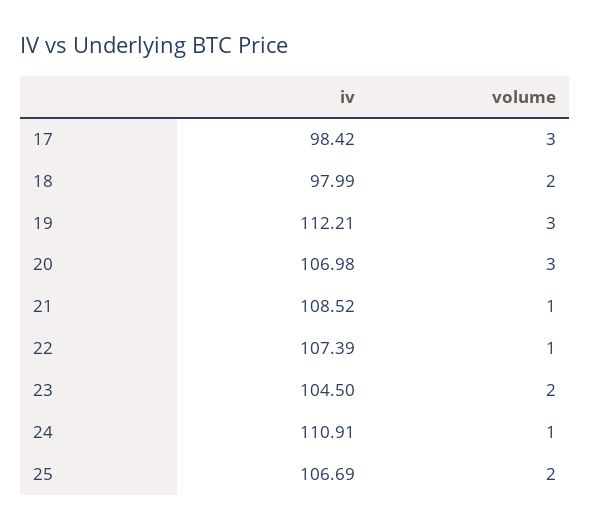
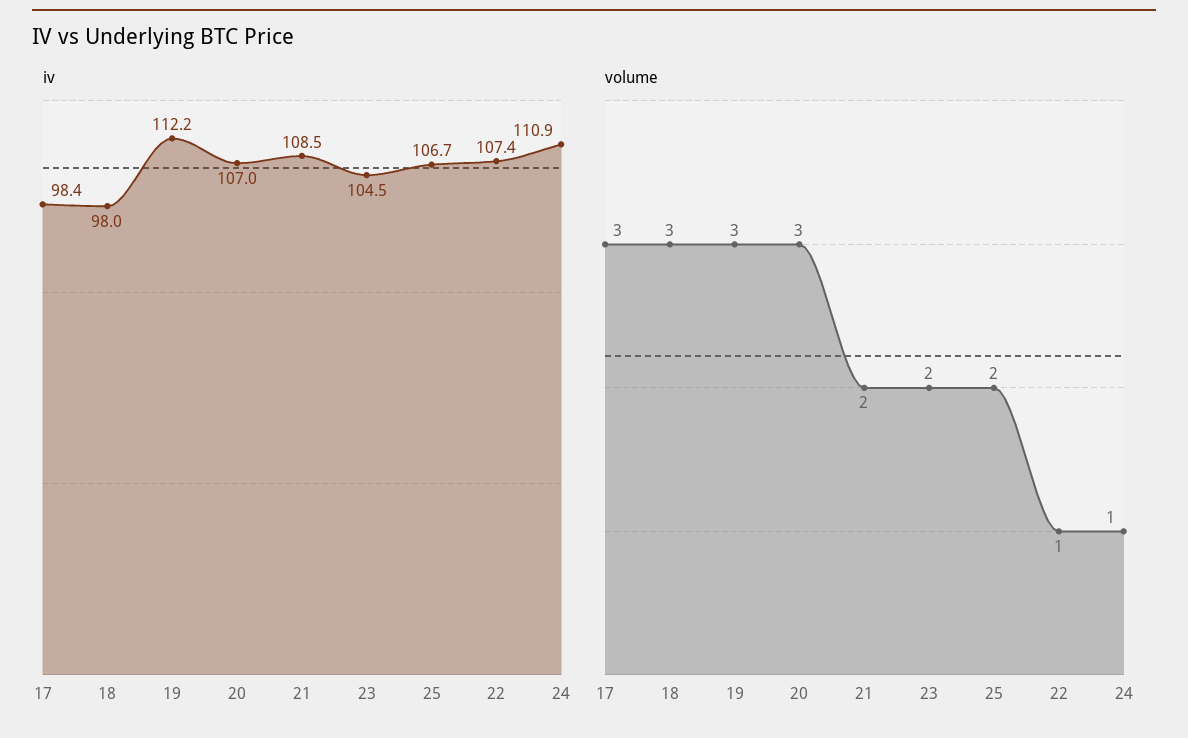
volume, 18: 2 -> 3
volume, 21: 1 -> 2

